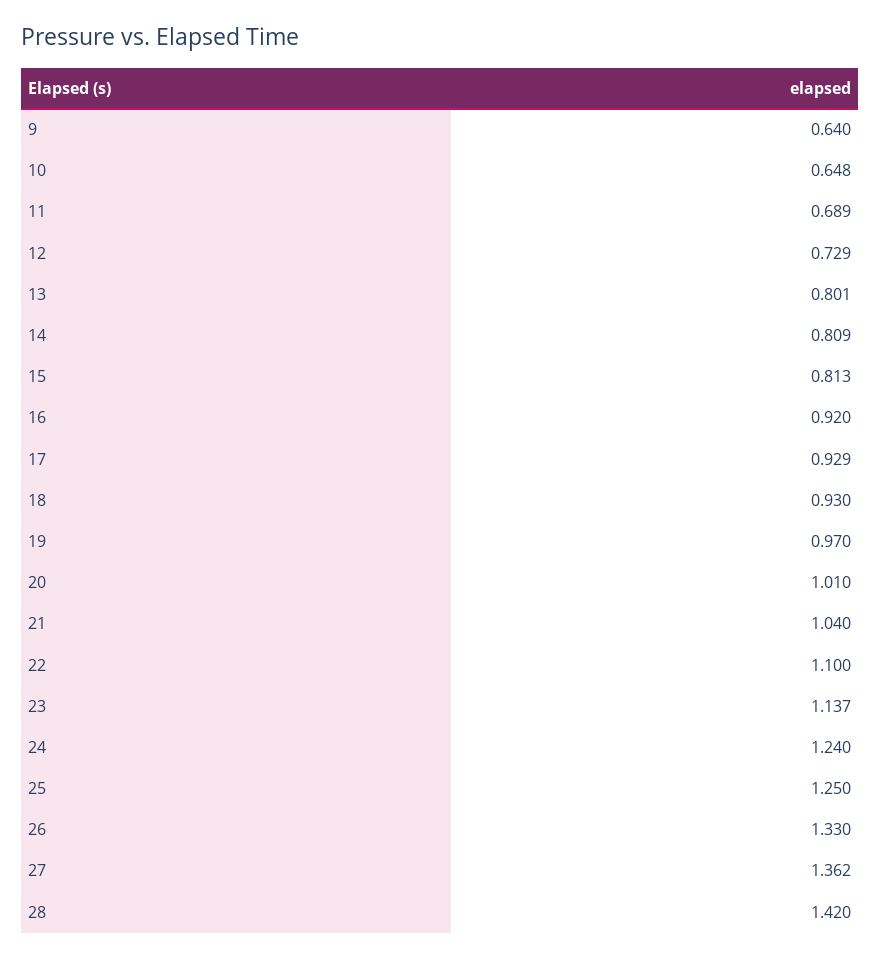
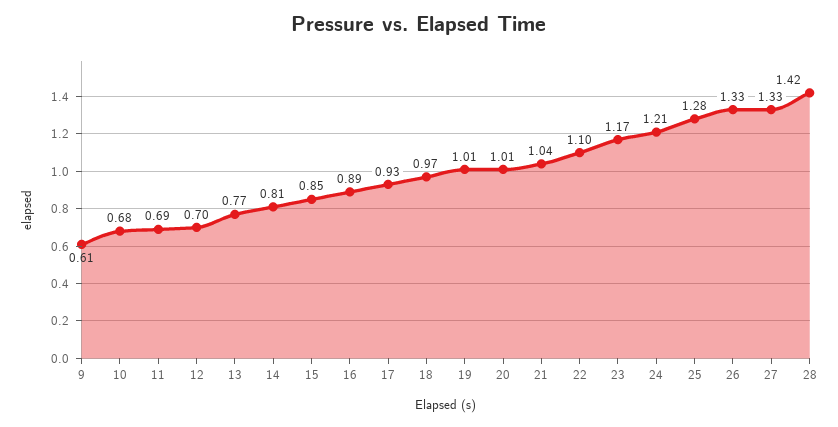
9: 0.64 -> 0.61
10: 0.648 -> 0.68
12: 0.729 -> 0.7
13: 0.801 -> 0.77
15: 0.813 -> 0.85
16: 0.92 -> 0.89
18: 0.93 -> 0.97
19: 0.97 -> 1.01
23: 1.137 -> 1.17
24: 1.24 -> 1.21
25: 1.25 -> 1.28
27: 1.362 -> 1.33

